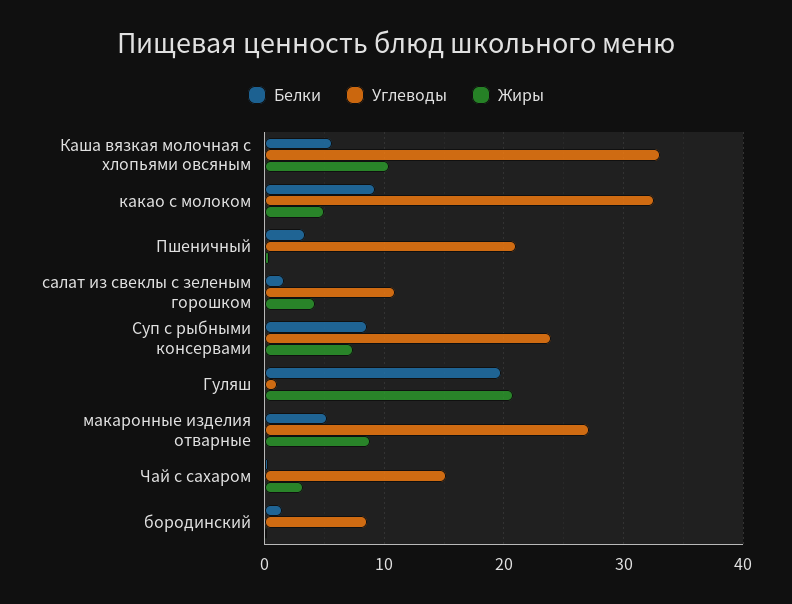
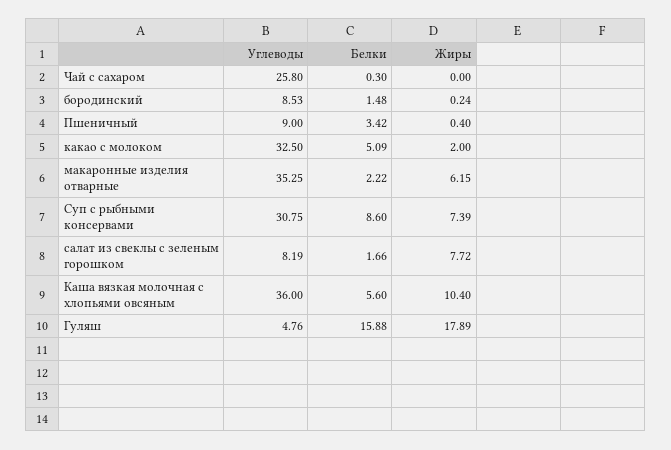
Углеводы, Каша вязкая молочная с хлопьями овсяным: 33 -> 36
Белки, какао с молоком: 9 -> 5.09
Жиры, какао с молоком: 5 -> 2
Углеводы, Пшеничный: 21 -> 9
Углеводы, салат из свеклы с зеленым горошком: 11 -> 8.19
Жиры, салат из свеклы с зеленым горошком: 4 -> 7.72
Углеводы, Суп с рыбными консервами: 24 -> 30.75
Белки, Гуляш: 20 -> 15.88
Углеводы, Гуляш: 1 -> 4.76
Жиры, Гуляш: 21 -> 17.89
Белки, макаронные изделия отварные: 5 -> 2.22
Углеводы, макаронные изделия отварные: 27 -> 35.25
Жиры, макаронные изделия отварные: 9 -> 6.15
Углеводы, Чай с сахаром: 15 -> 25.8
Жиры, Чай с сахаром: 3 -> 0

